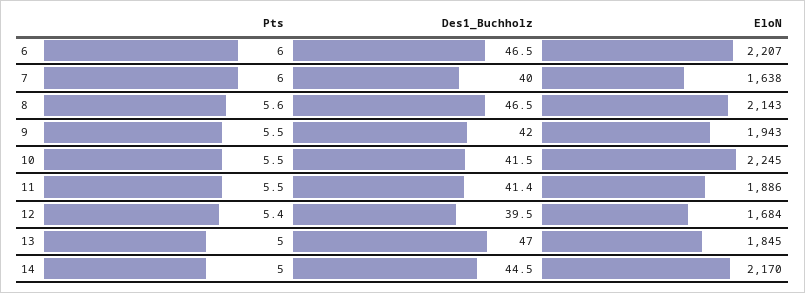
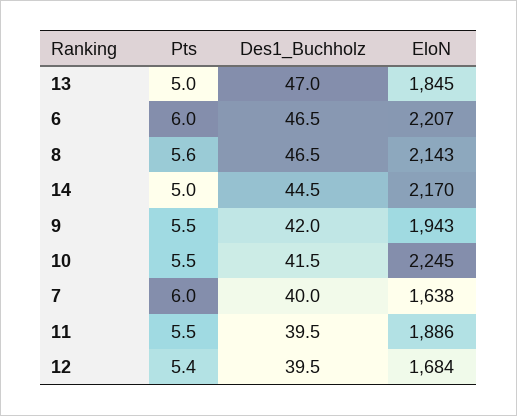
Des1_Buchholz, 11: 41.4 -> 39.5

